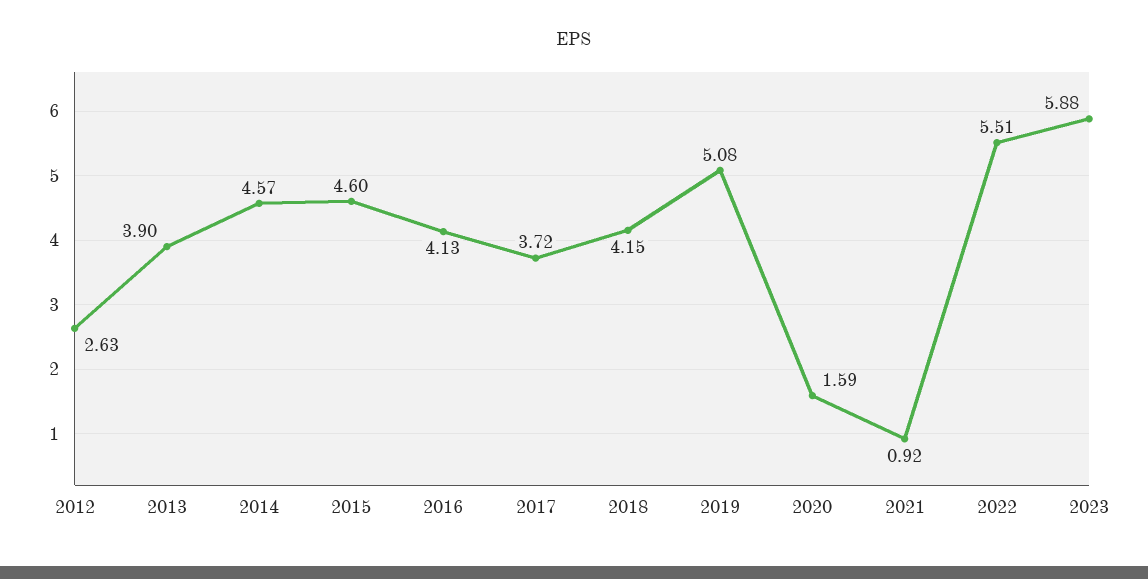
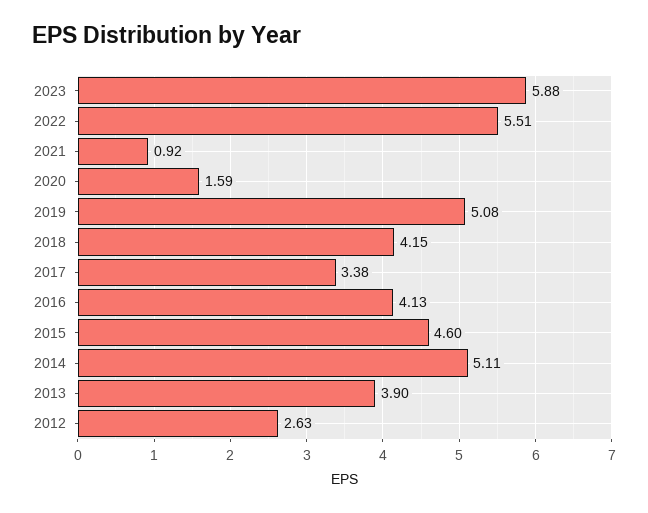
2014: 4.57 -> 5.11
2017: 3.72 -> 3.38

